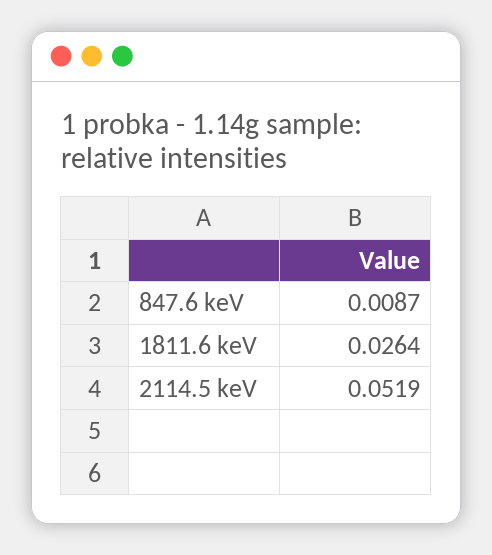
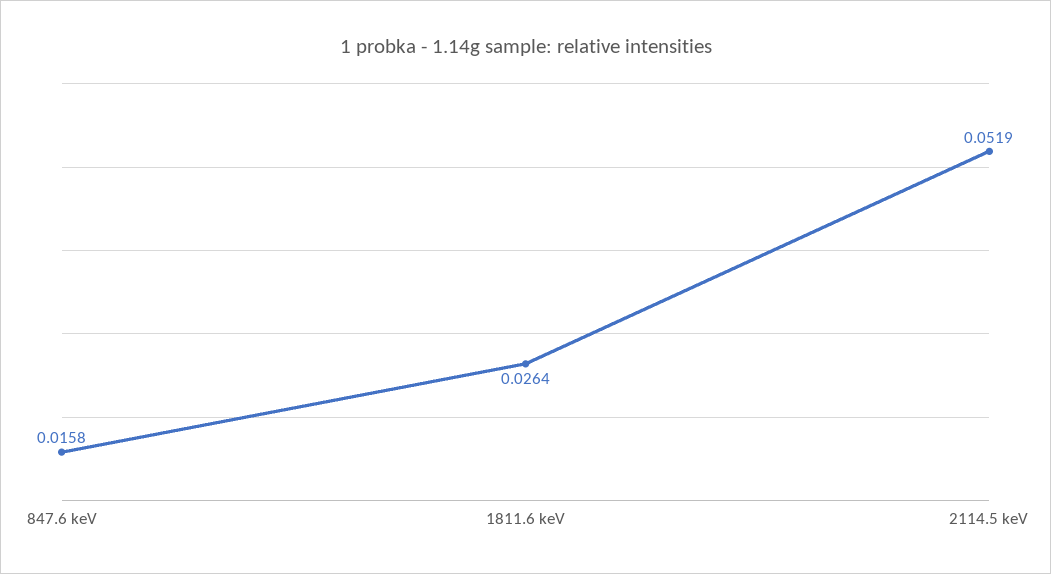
847.6 keV: 0.0087 -> 0.0158

